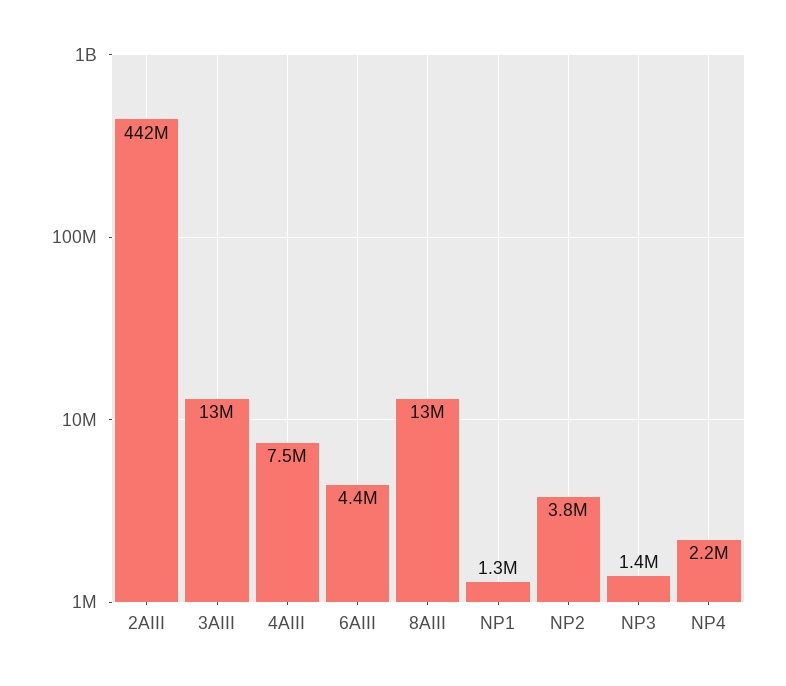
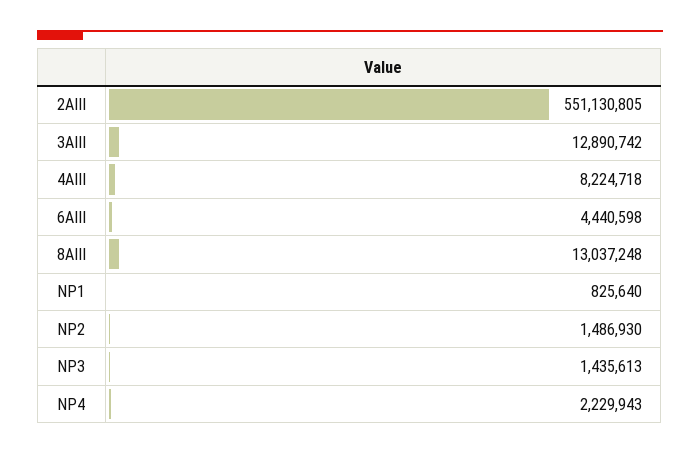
2AIII: 442000000 -> 551130805
4AIII: 7500000 -> 8224718
NP1: 1300000 -> 825640
NP2: 3800000 -> 1486930

